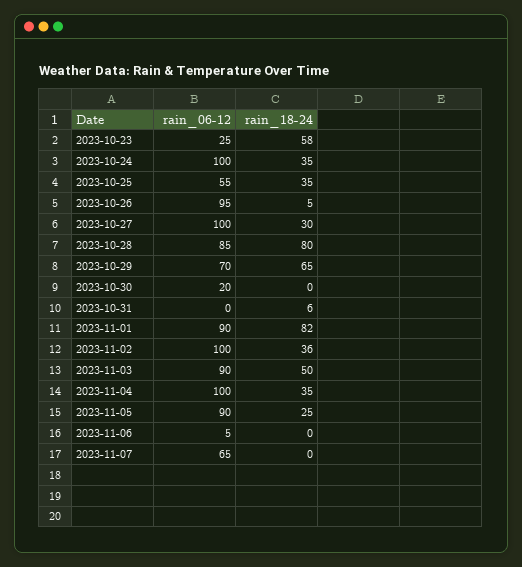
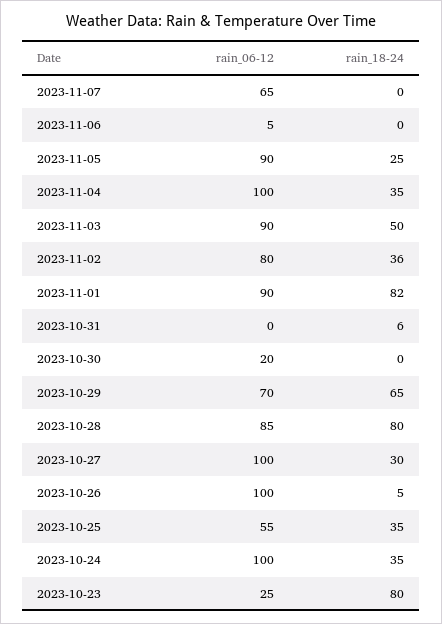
rain_18-24, 2023-10-23: 58 -> 80
rain_06-12, 2023-10-26: 95 -> 100
rain_06-12, 2023-11-02: 100 -> 80

